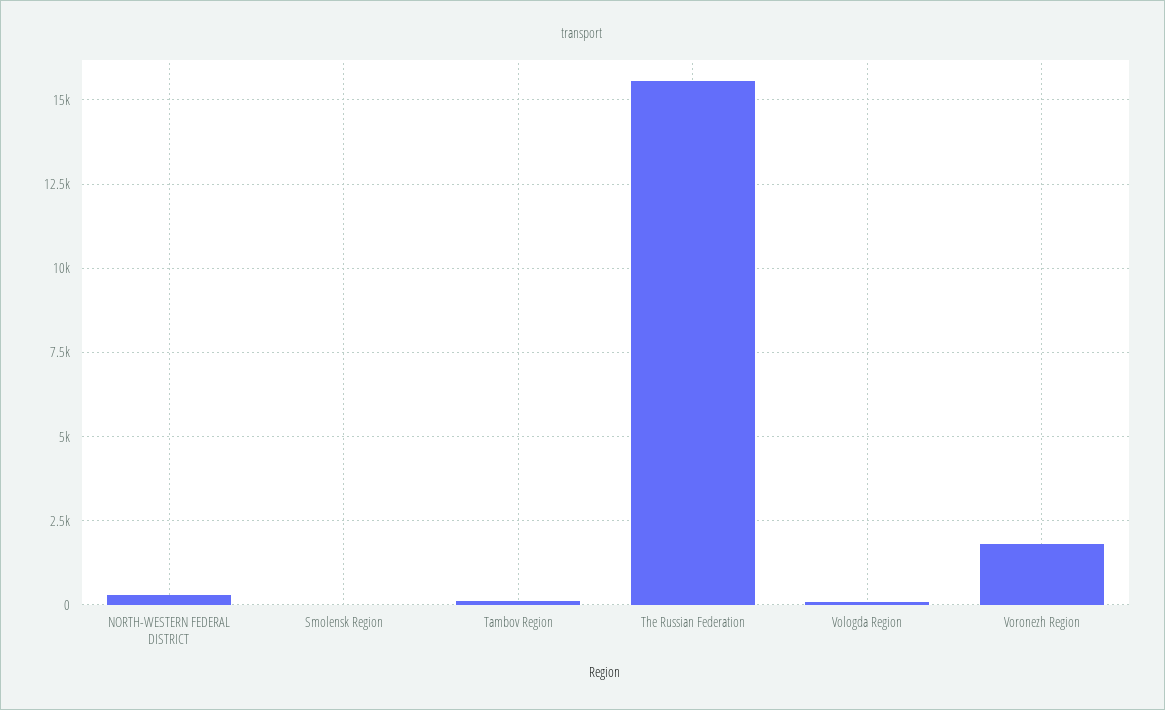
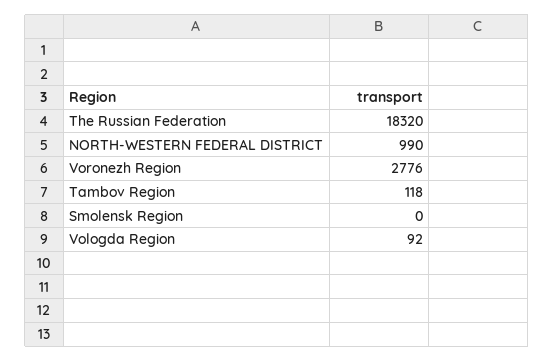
NORTH-WESTERN FEDERAL DISTRICT: 250 -> 990
The Russian Federation: 15500 -> 18320
Voronezh Region: 1750 -> 2776

